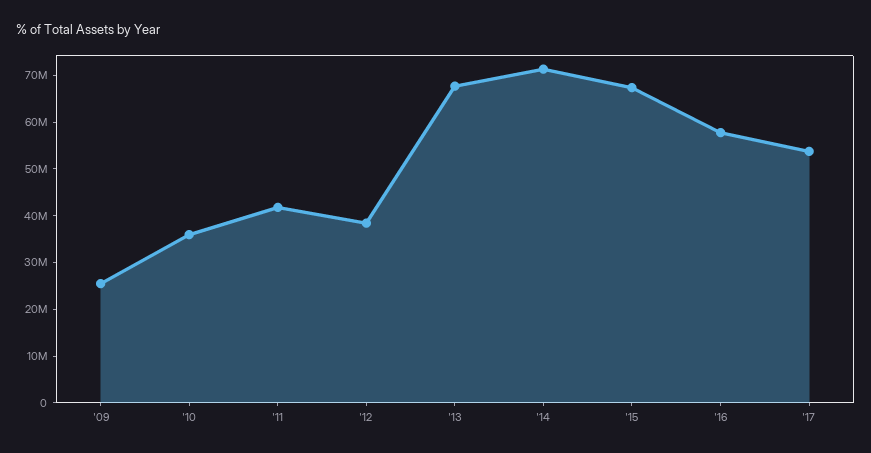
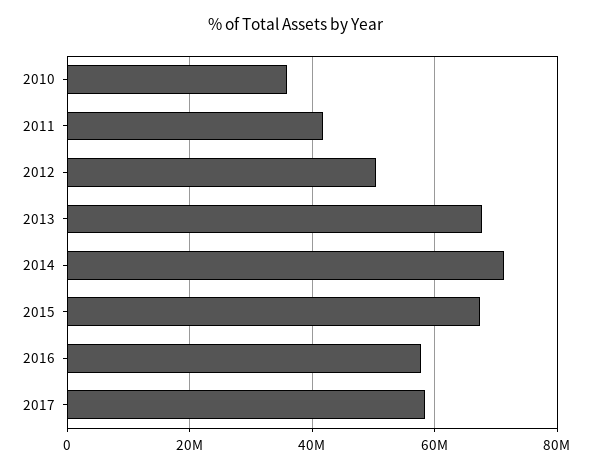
'09: 26000000 -> none
'12: 38000000 -> 50000000
'17: 54000000 -> 58000000

